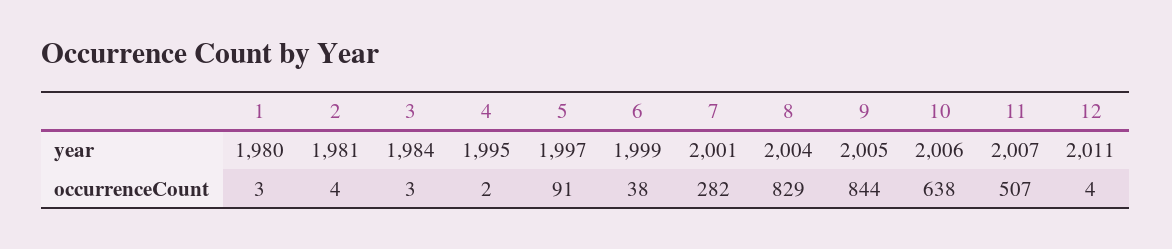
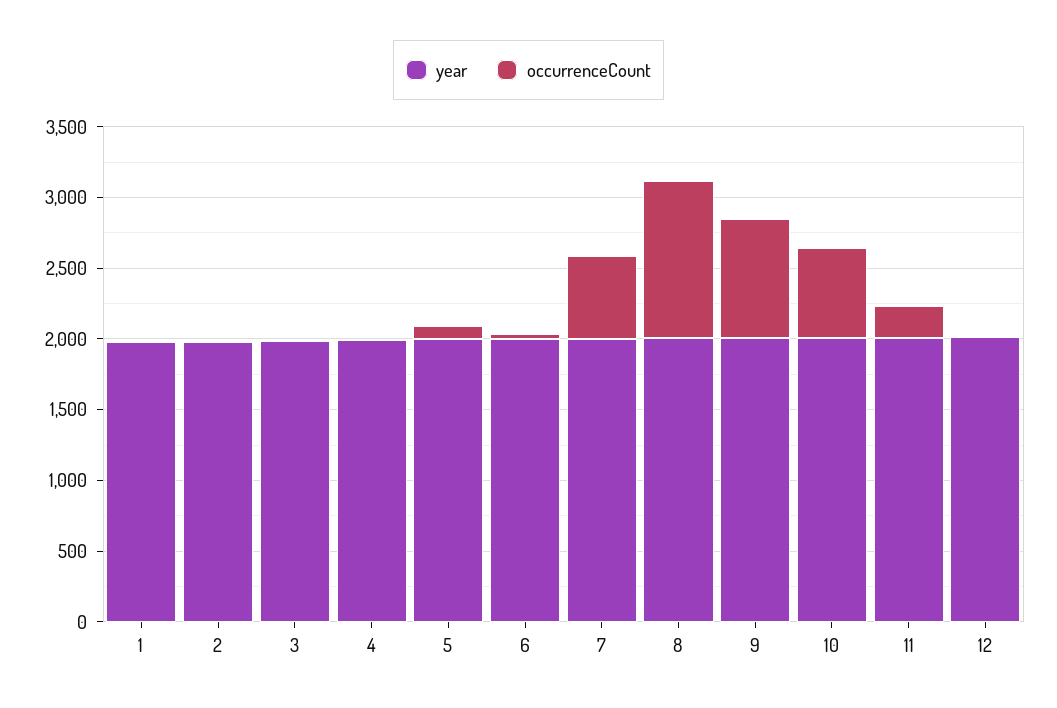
occurrenceCount, 7: 282 -> 600
occurrenceCount, 8: 829 -> 1100
occurrenceCount, 11: 507 -> 200

